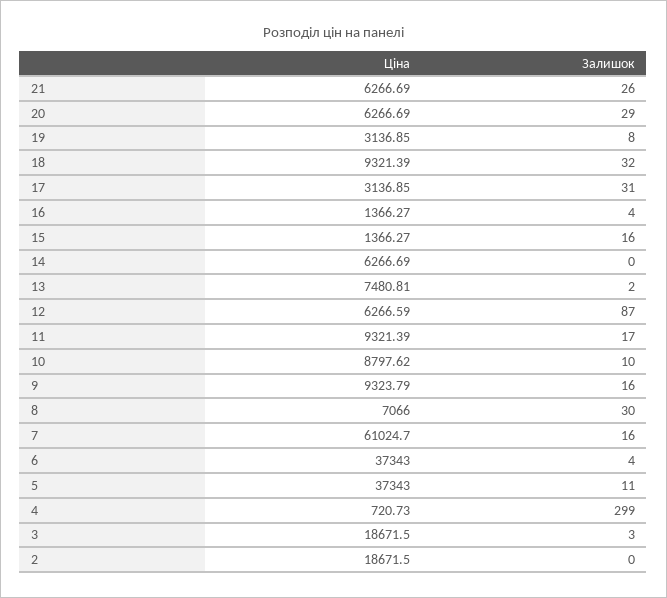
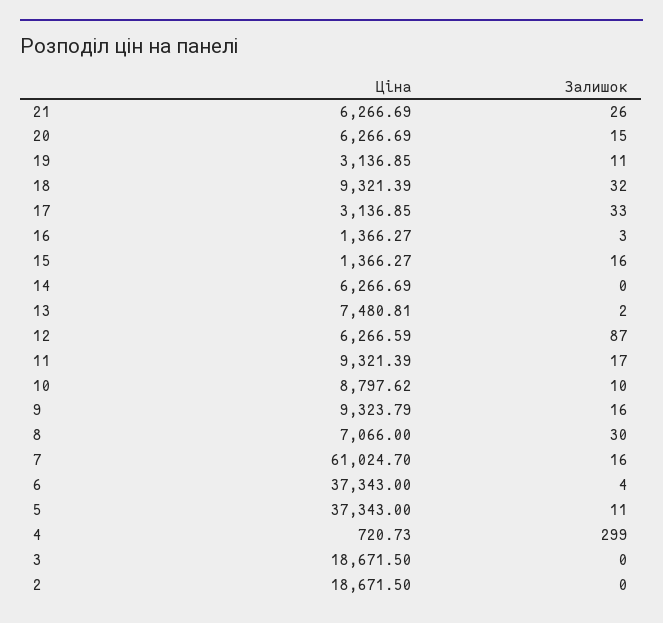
Залишок, 20: 29 -> 15
Залишок, 19: 8 -> 11
Залишок, 17: 31 -> 33
Залишок, 16: 4 -> 3
Залишок, 3: 3 -> 0

